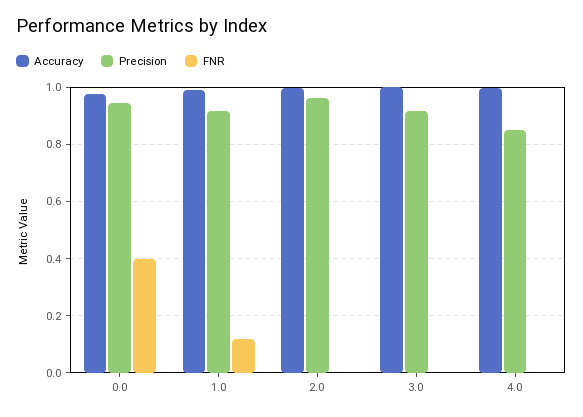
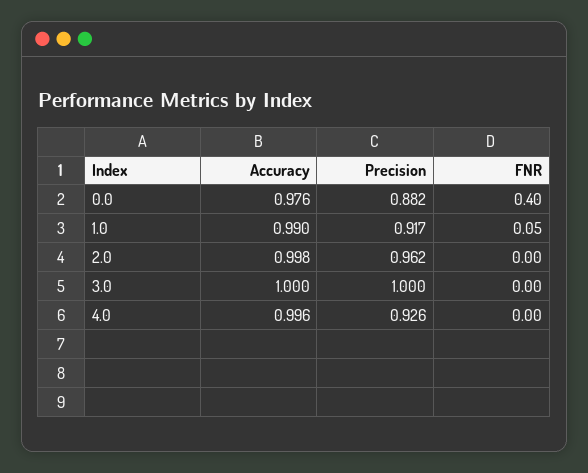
Precision, 0.0: 0.95 -> 0.882
FNR, 1.0: 0.125 -> 0.05
Precision, 3.0: 0.925 -> 1
Precision, 4.0: 0.85 -> 0.926

